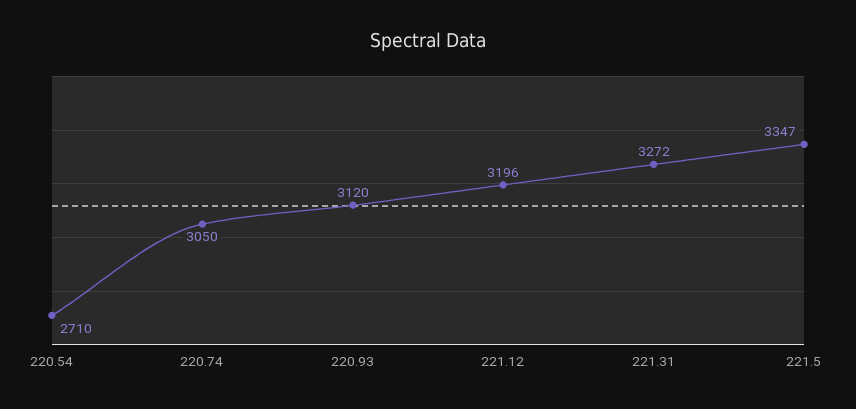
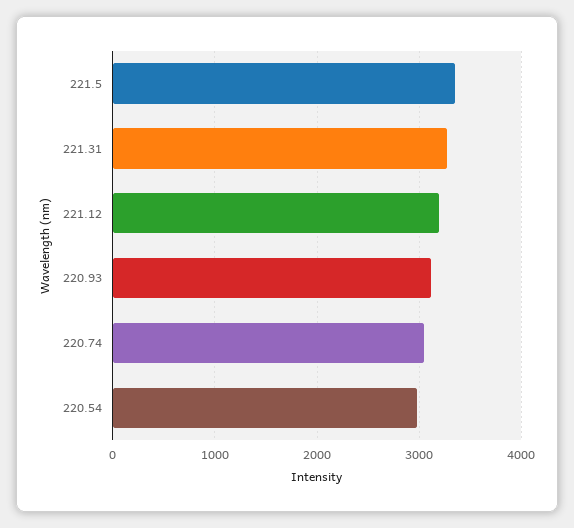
220.54: 2710 -> 3000

